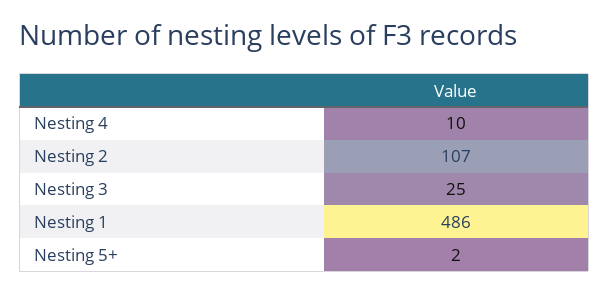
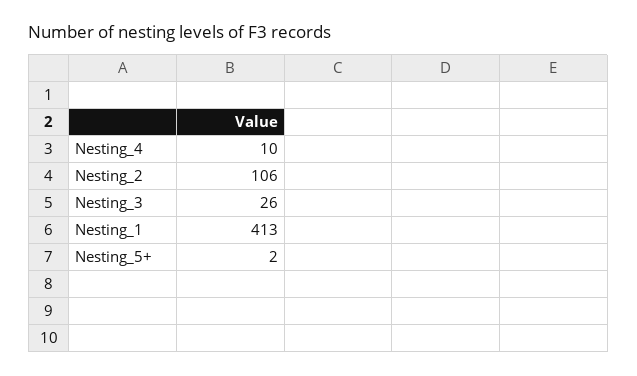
Nesting 2: 107 -> 106
Nesting 3: 25 -> 26
Nesting 1: 486 -> 413

